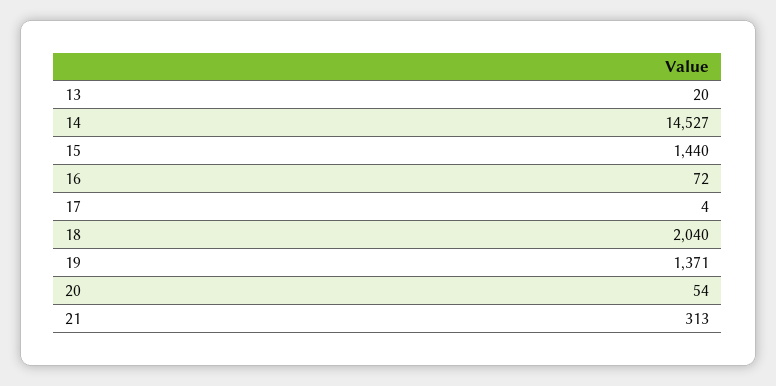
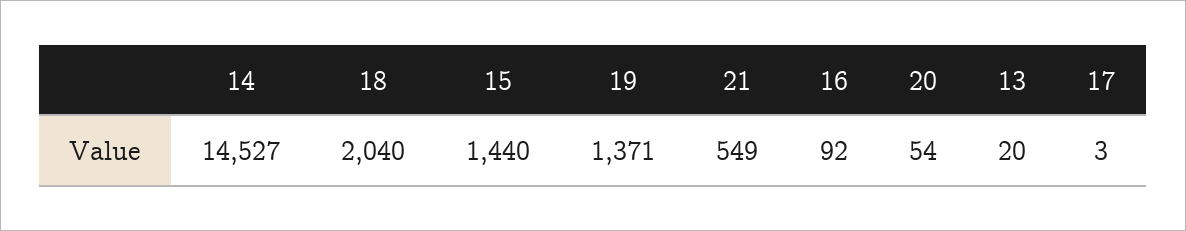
16: 72 -> 92
17: 4 -> 3
21: 313 -> 549

